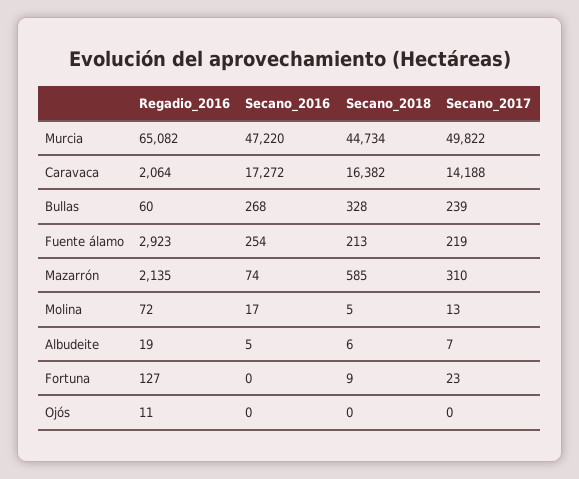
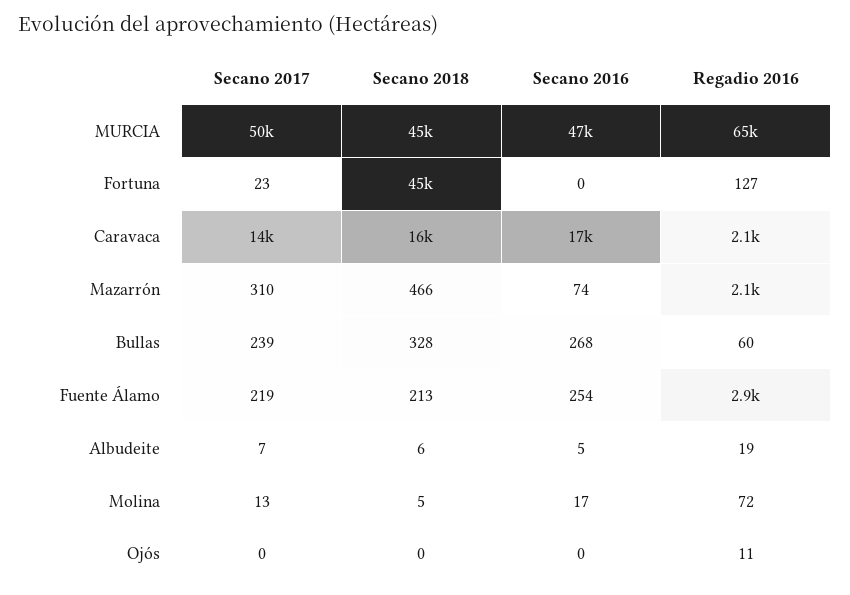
Secano_2018, Mazarrón: 585 -> 466
Secano_2018, Fortuna: 9 -> 45000

